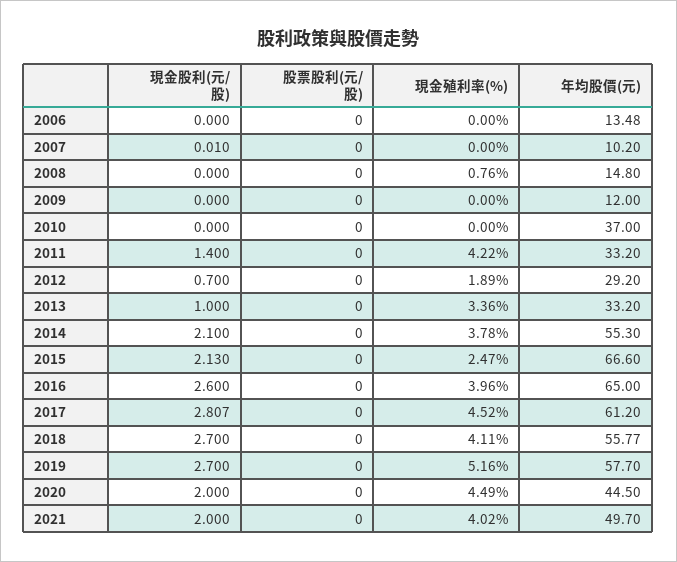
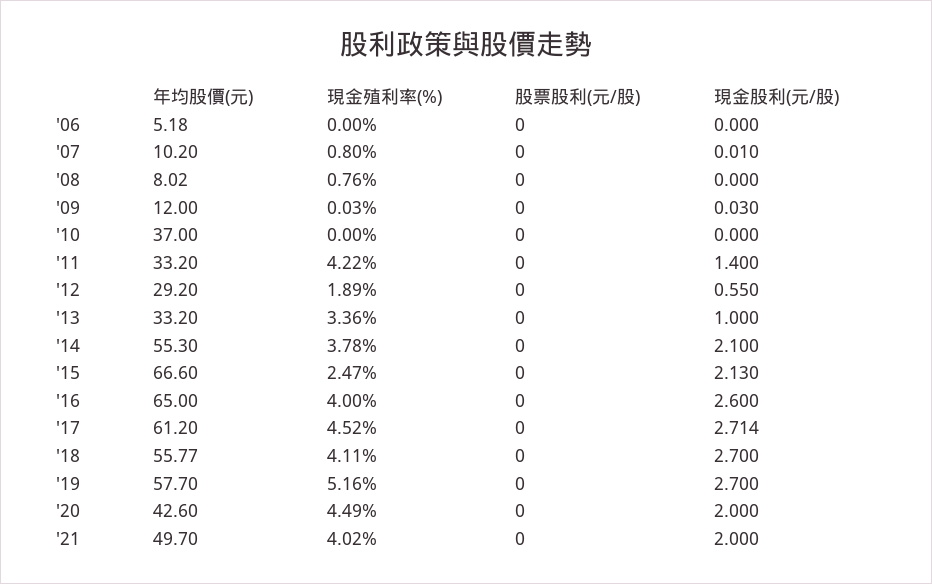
年均股價(元), 2006: 13.48 -> 5.18
現金殖利率(%), 2007: 0 -> 0.8
年均股價(元), 2008: 14.8 -> 8.02
現金股利(元/股), 2009: 0 -> 0.03
現金殖利率(%), 2009: 0 -> 0.03
現金股利(元/股), 2012: 0.7 -> 0.55
現金殖利率(%), 2016: 3.96 -> 4
現金股利(元/股), 2017: 2.807 -> 2.714
年均股價(元), 2020: 44.5 -> 42.6

